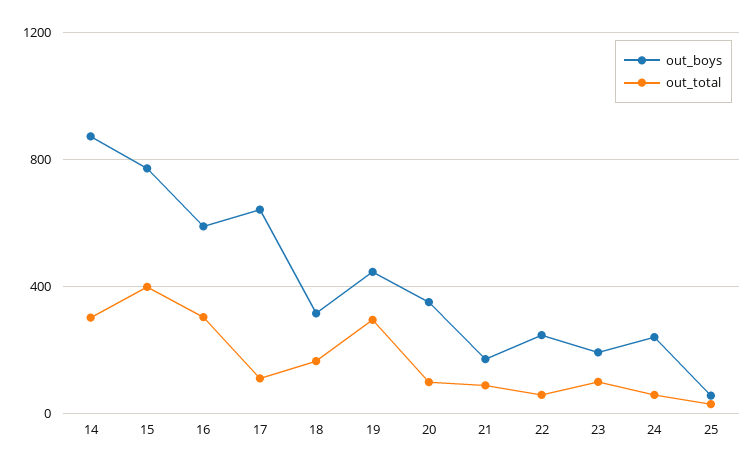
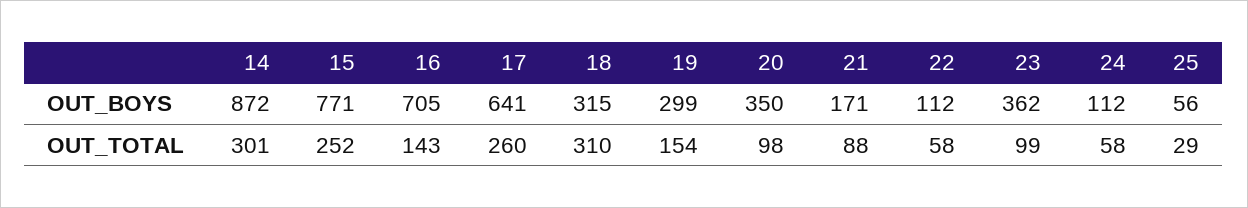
out_total, 15: 400 -> 252
out_boys, 16: 600 -> 705
out_total, 16: 300 -> 143
out_total, 17: 100 -> 260
out_total, 18: 150 -> 310
out_boys, 19: 450 -> 299
out_total, 19: 300 -> 154
out_boys, 22: 250 -> 112
out_boys, 23: 200 -> 362
out_boys, 24: 250 -> 112

